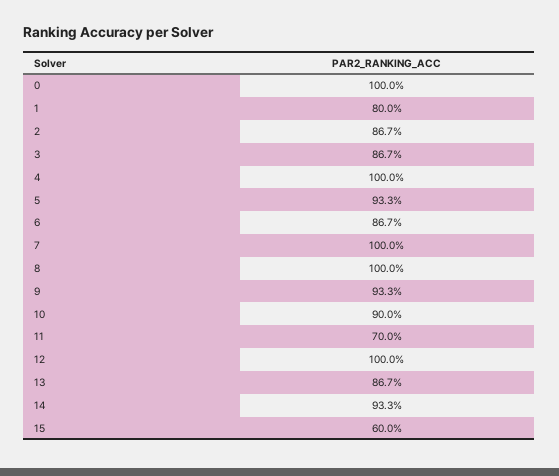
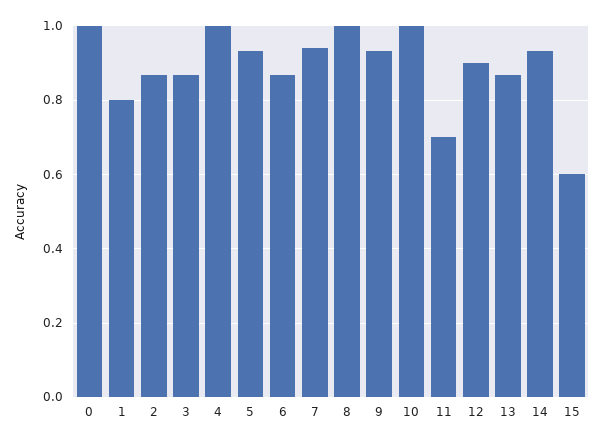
7: 1 -> 0.94
10: 0.9 -> 1
12: 1 -> 0.9

